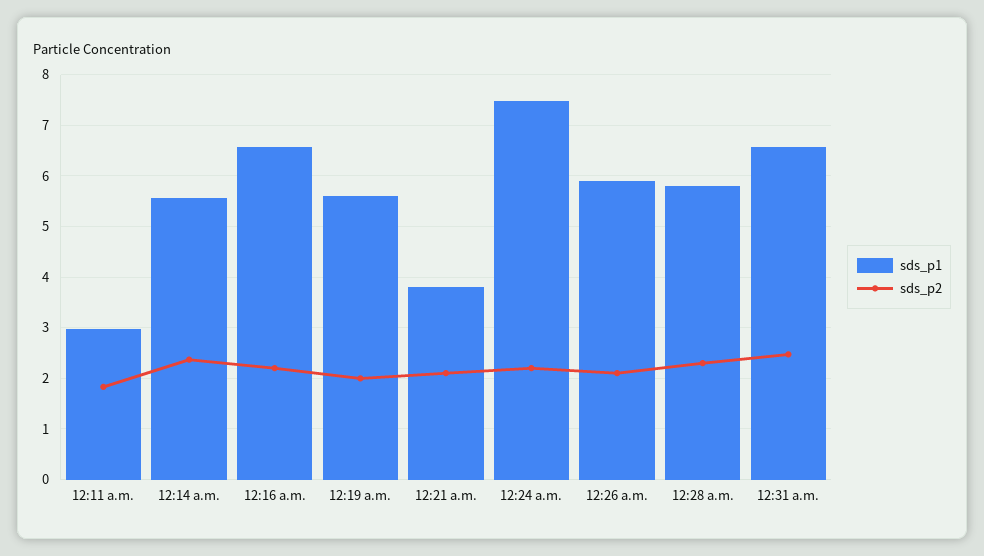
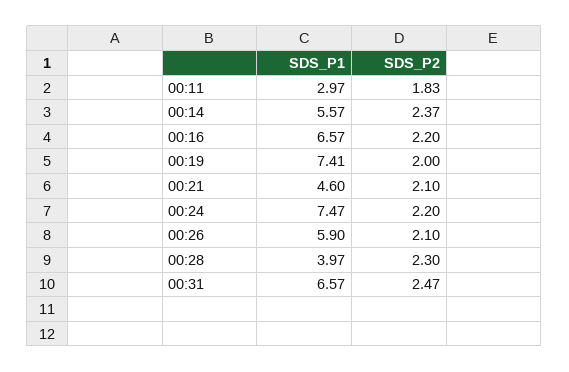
sds_p1, 12:19 a.m.: 5.6 -> 7.41
sds_p1, 12:21 a.m.: 3.8 -> 4.6
sds_p1, 12:28 a.m.: 5.8 -> 3.97

